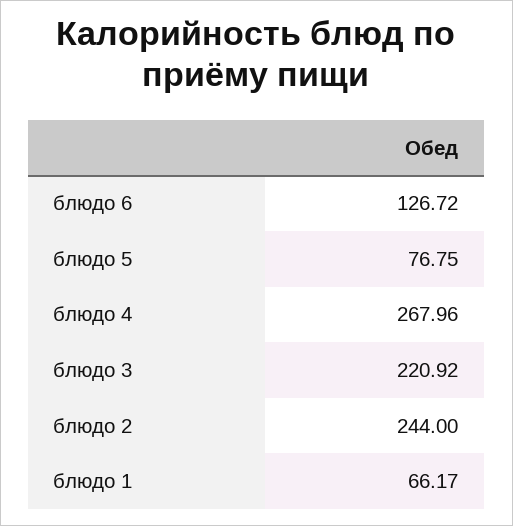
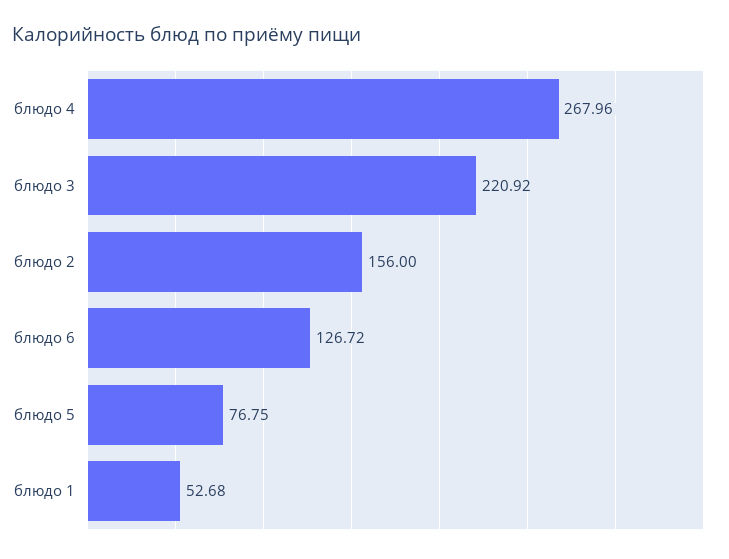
блюдо 2: 244 -> 156
блюдо 1: 66.17 -> 52.68

